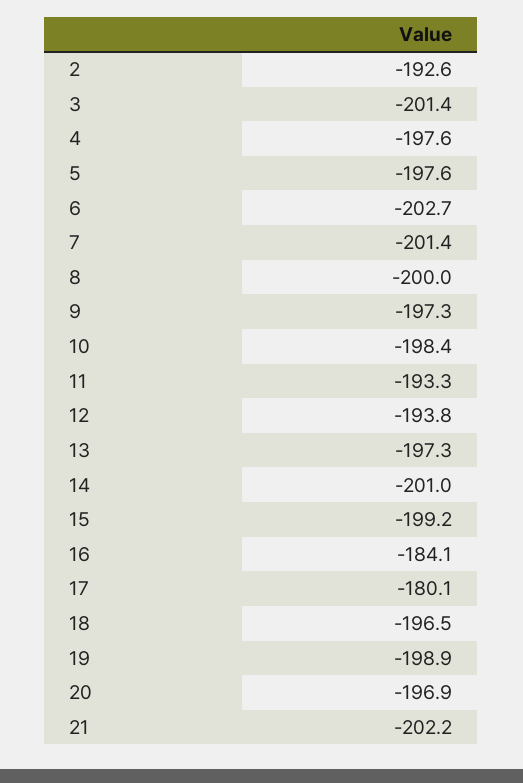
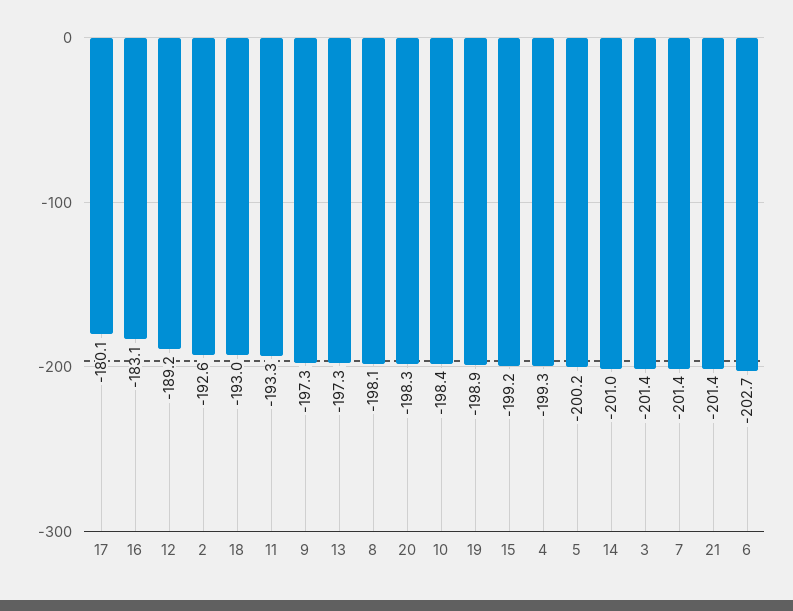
4: -197.6 -> -199.3
5: -197.6 -> -200.2
8: -200 -> -198.1
12: -193.8 -> -189.2
16: -184.1 -> -183.1
18: -196.5 -> -193
20: -196.9 -> -198.3
21: -202.2 -> -201.4

